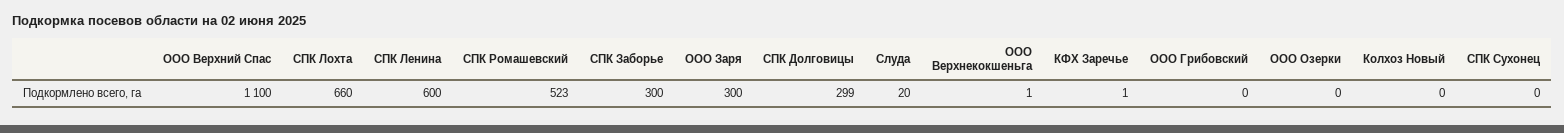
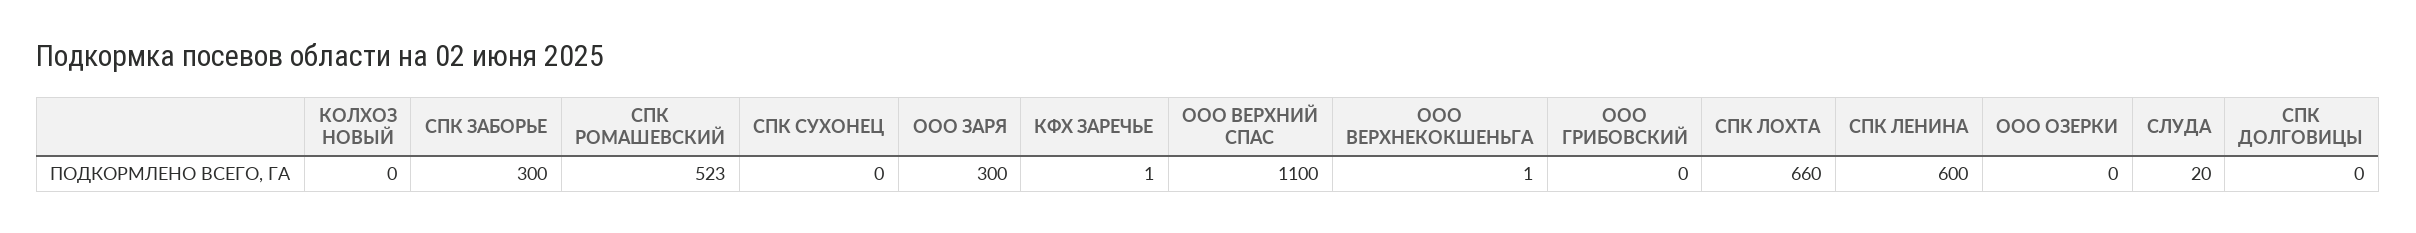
СПК Долговицы: 299 -> 0

